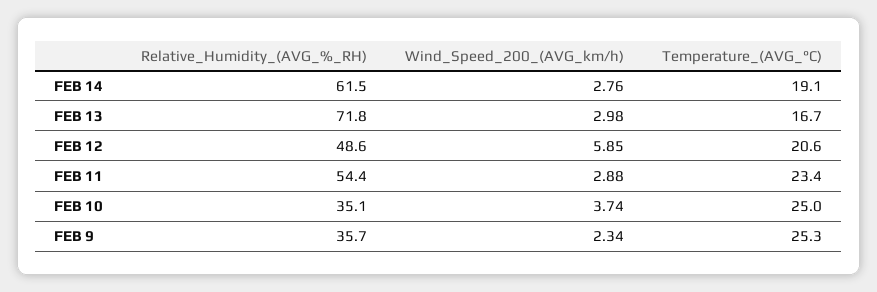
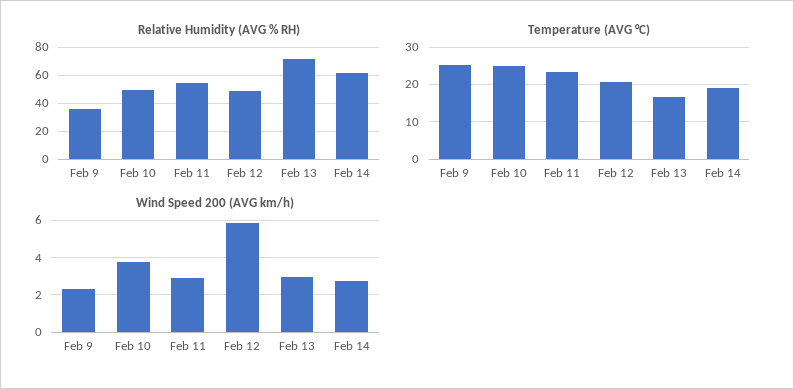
Relative_Humidity_(AVG_%_RH), FEB 10: 35.1 -> 50

